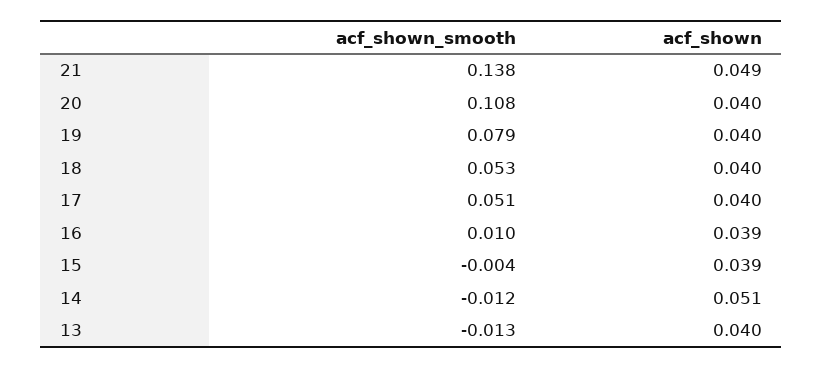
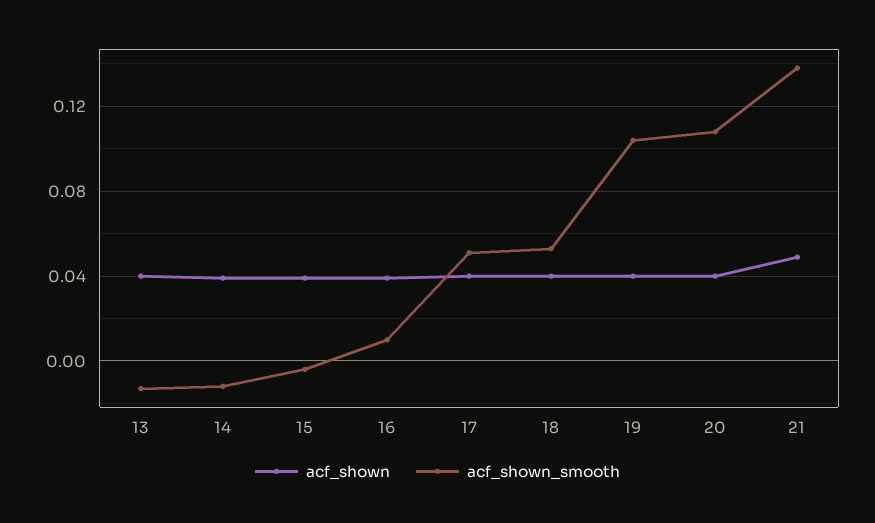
acf_shown_smooth, 19: 0.079 -> 0.105
acf_shown, 14: 0.051 -> 0.04

